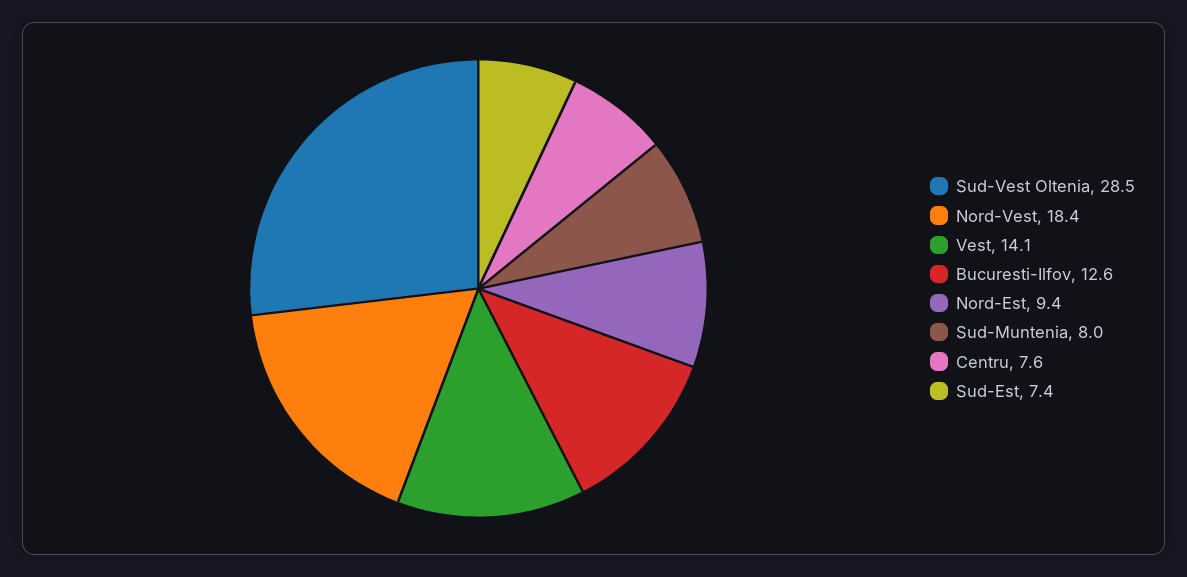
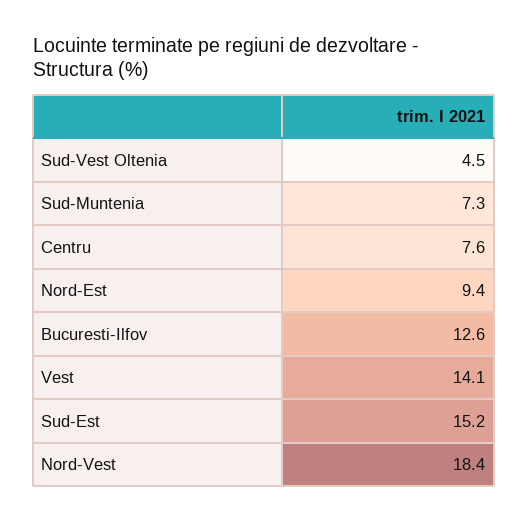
Sud-Vest Oltenia: 28.5 -> 4.5
Sud-Muntenia: 8 -> 7.3
Sud-Est: 7.4 -> 15.2

